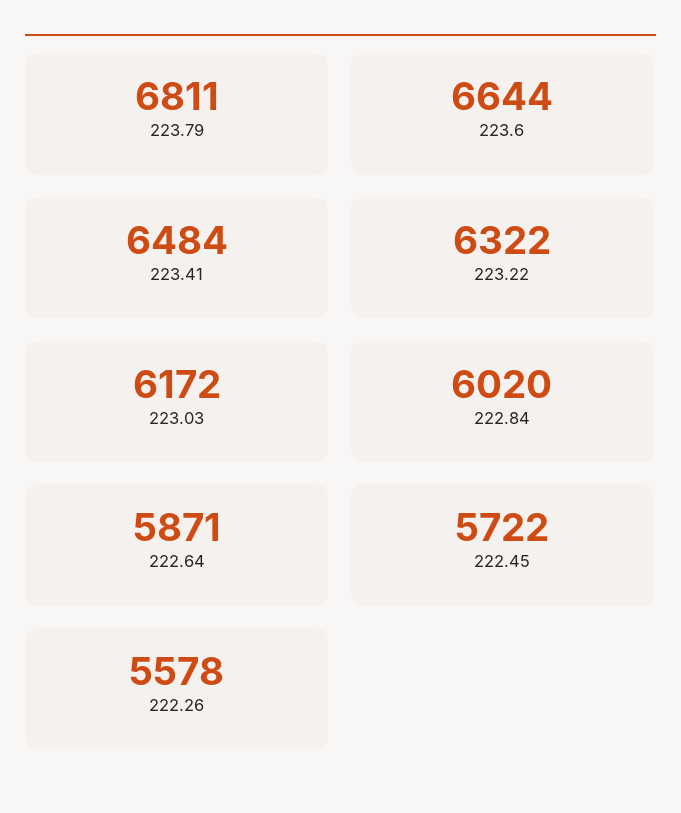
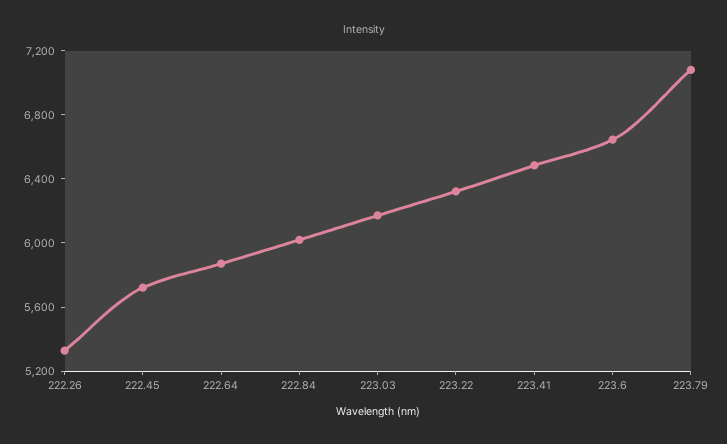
223.79: 6811 -> 7100
222.26: 5578 -> 5300

